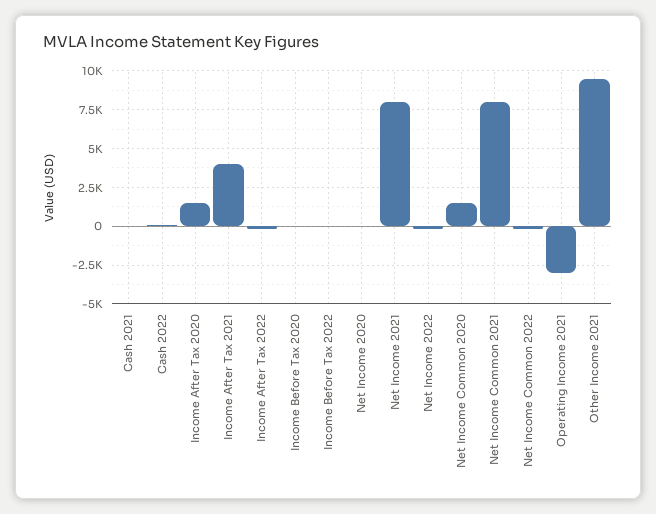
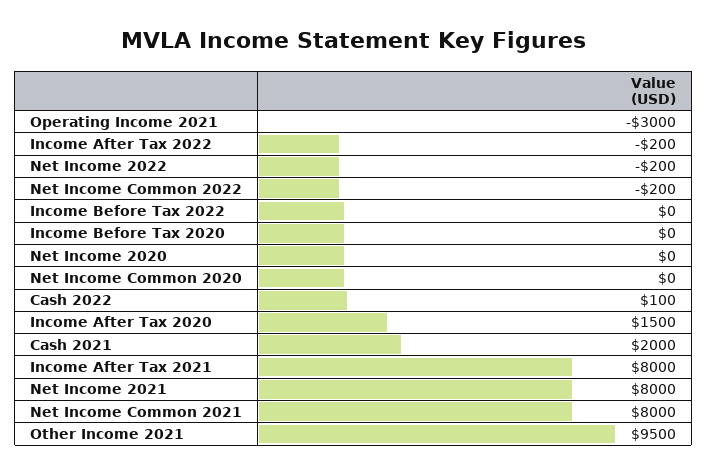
Cash 2021: 0 -> 2000
Income After Tax 2021: 4000 -> 8000
Net Income Common 2020: 1500 -> 0

